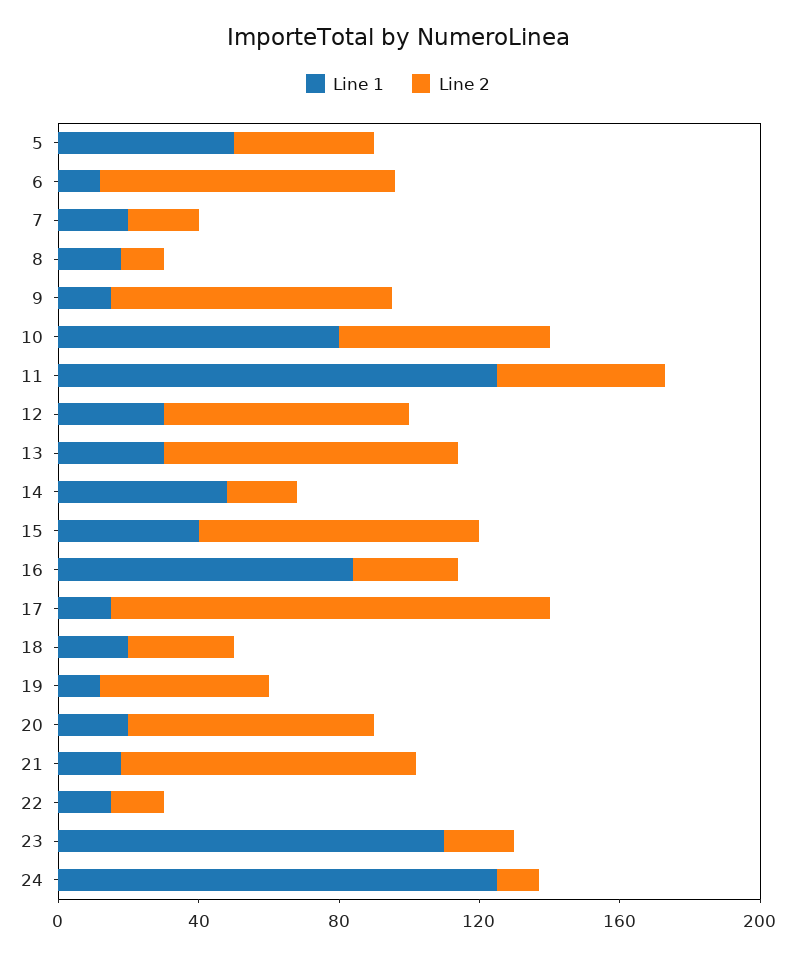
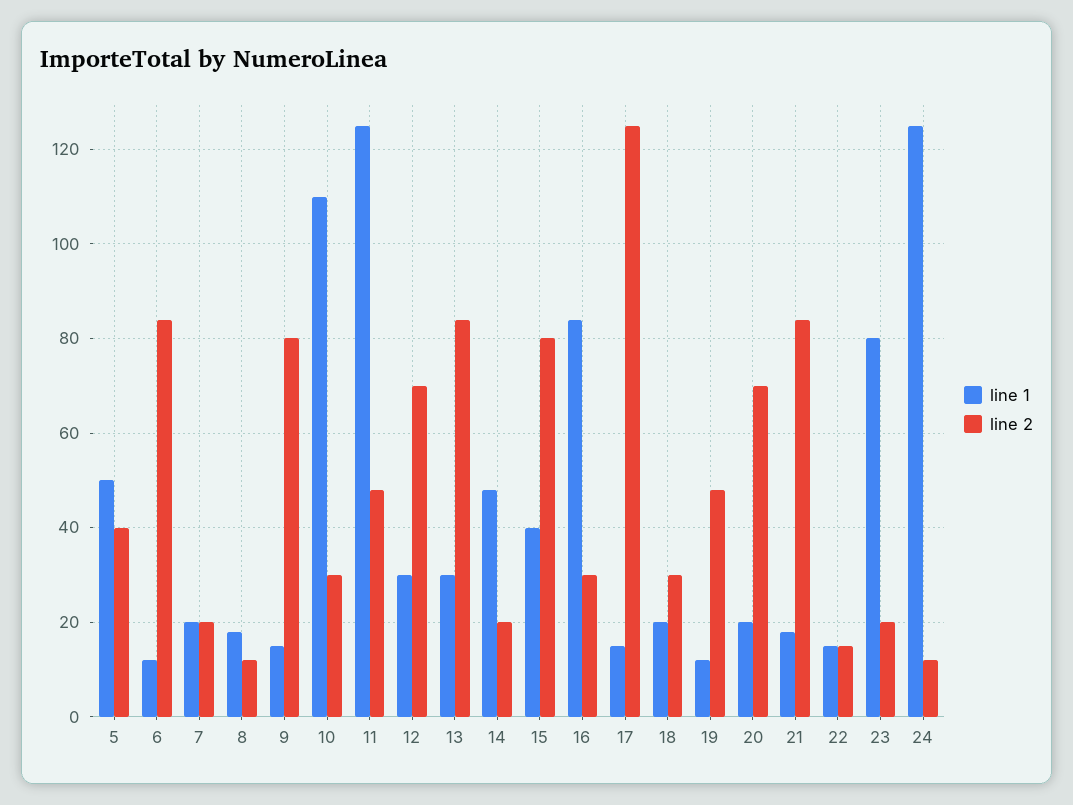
Line 1, 10: 80 -> 110
Line 2, 10: 60 -> 30
Line 1, 23: 110 -> 80

